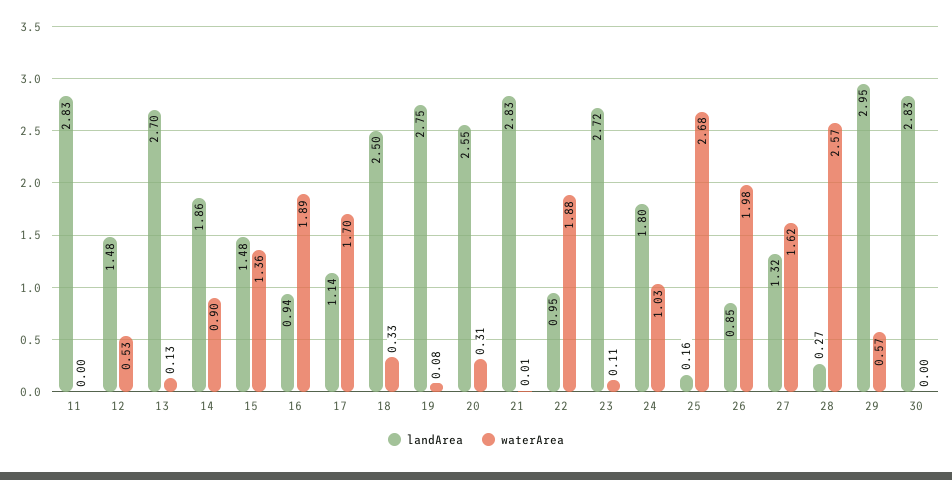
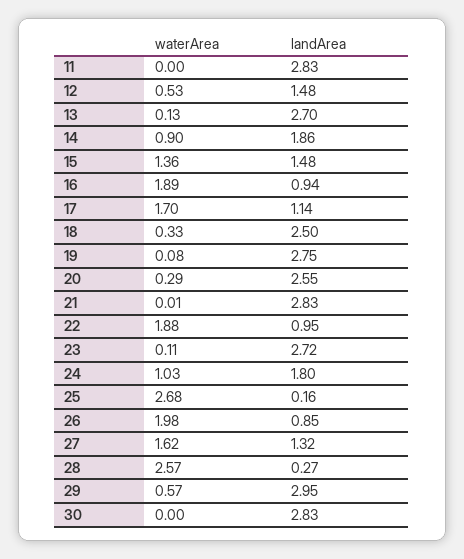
waterArea, 20: 0.31 -> 0.29

